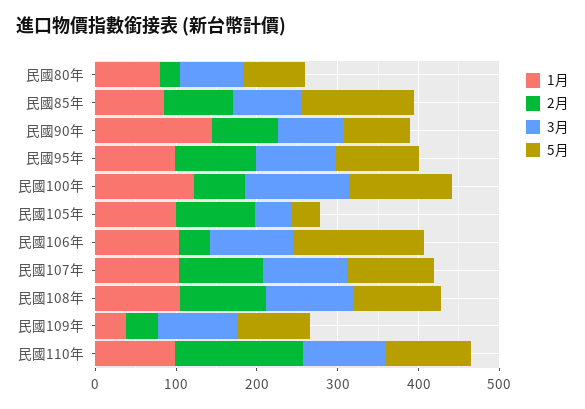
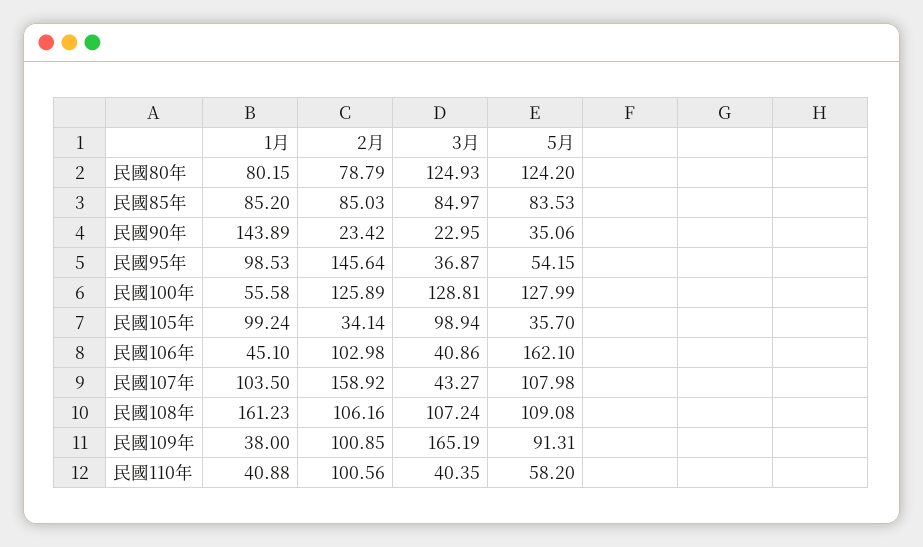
2月, 民國80年: 20 -> 78.79
3月, 民國80年: 80 -> 124.93
5月, 民國80年: 80 -> 124.2
5月, 民國85年: 140 -> 83.53
2月, 民國90年: 80 -> 23.42
3月, 民國90年: 80 -> 22.95
5月, 民國90年: 80 -> 35.06
2月, 民國95年: 100 -> 145.64
3月, 民國95年: 100 -> 36.87
5月, 民國95年: 100 -> 54.15
1月, 民國100年: 120 -> 55.58
2月, 民國100年: 60 -> 125.89
2月, 民國105年: 100 -> 34.14
3月, 民國105年: 40 -> 98.94
1月, 民國106年: 100 -> 45.1
2月, 民國106年: 40 -> 102.98
3月, 民國106年: 100 -> 40.86
2月, 民國107年: 100 -> 158.92
3月, 民國107年: 100 -> 43.27
1月, 民國108年: 100 -> 161.23
2月, 民國109年: 40 -> 100.85
3月, 民國109年: 100 -> 165.19
1月, 民國110年: 100 -> 40.88
2月, 民國110年: 160 -> 100.56
3月, 民國110年: 100 -> 40.35
5月, 民國110年: 100 -> 58.2

